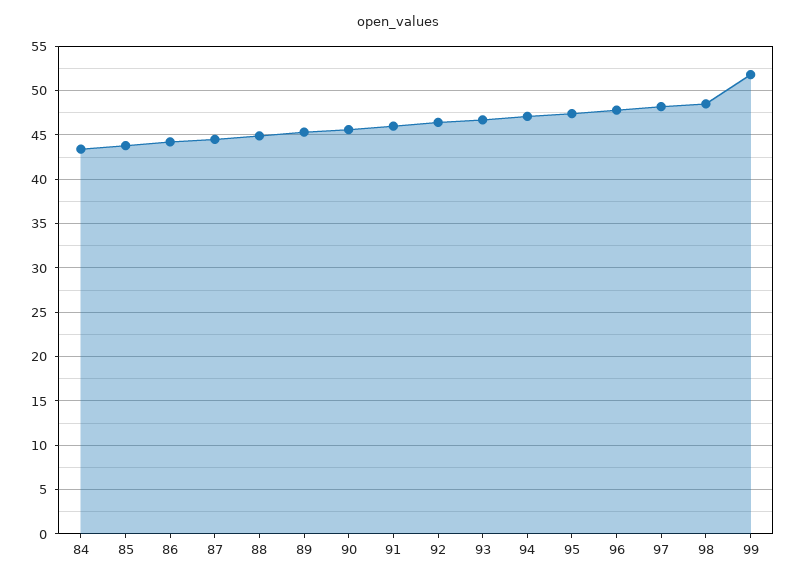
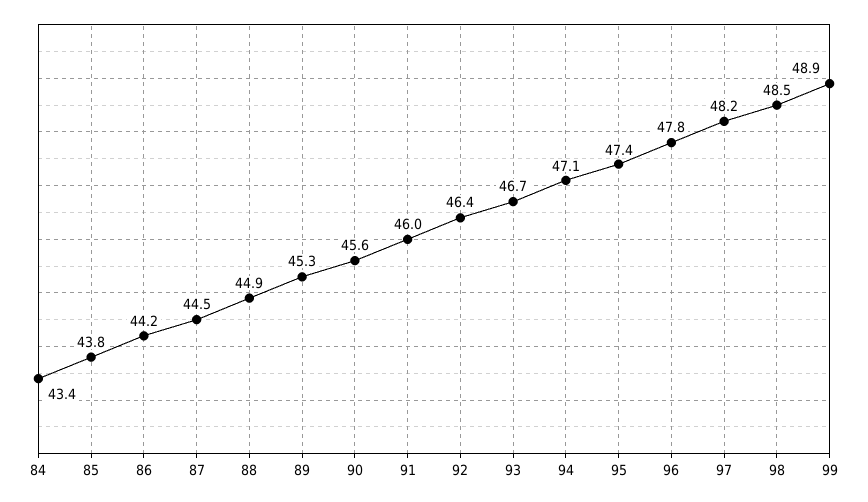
99: 52 -> 48.9

